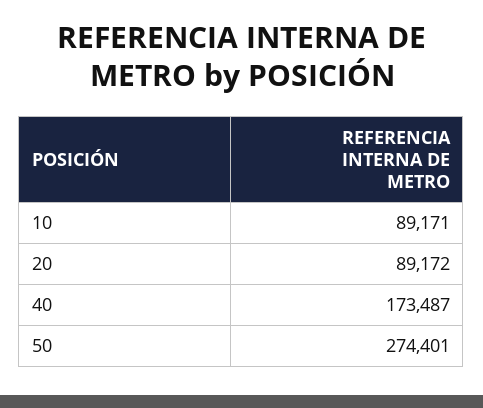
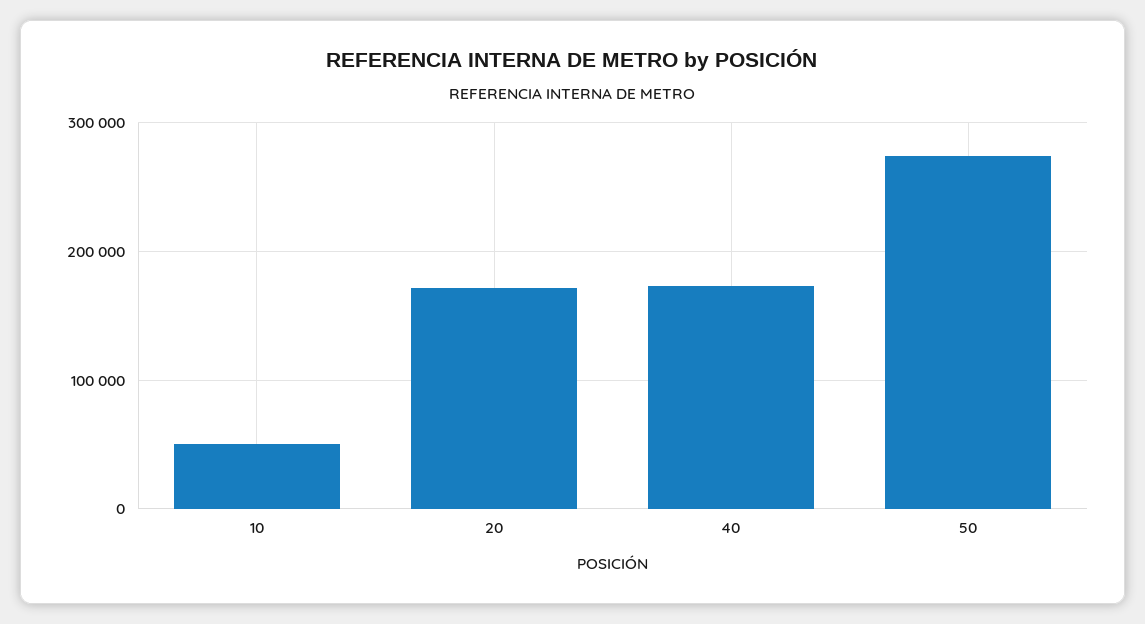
10: 89171 -> 50000
20: 89172 -> 170000

